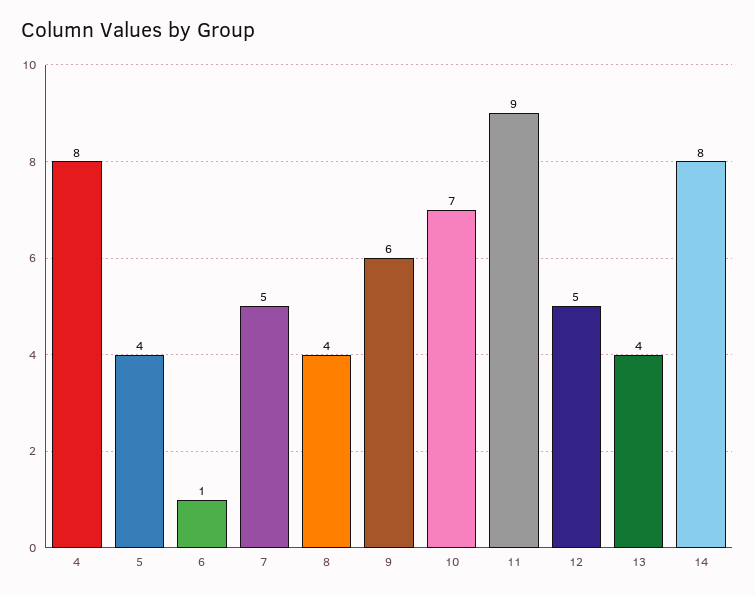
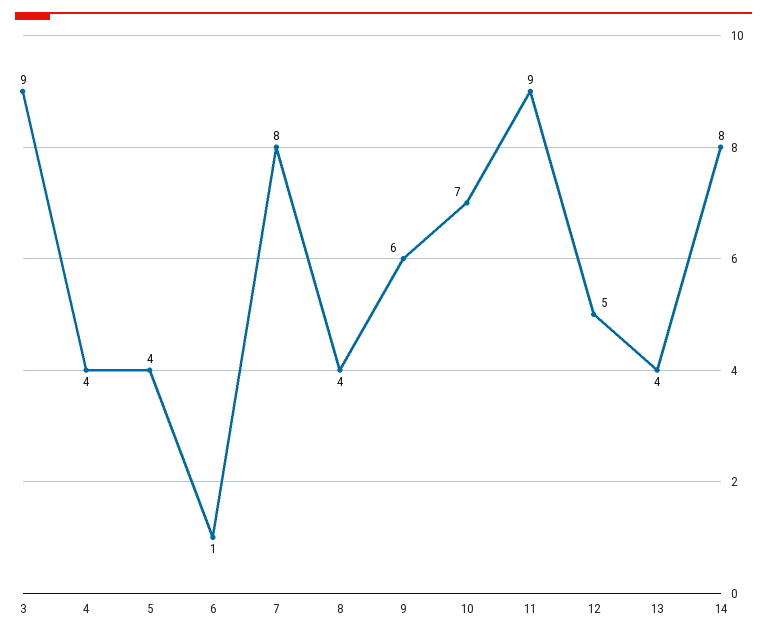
4: 8 -> 4
7: 5 -> 8
3: none -> 9

